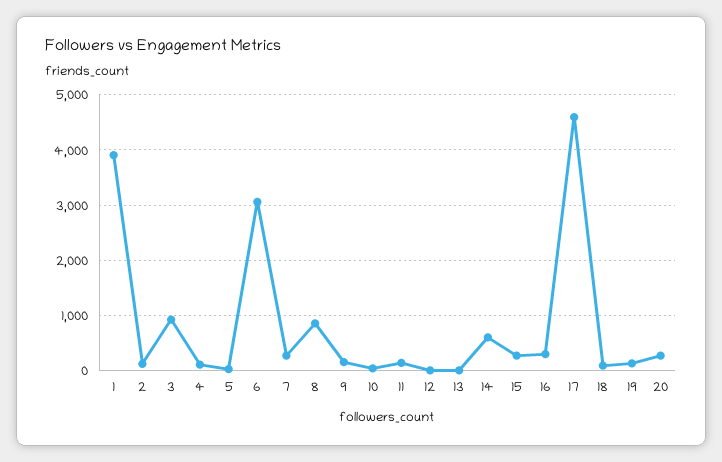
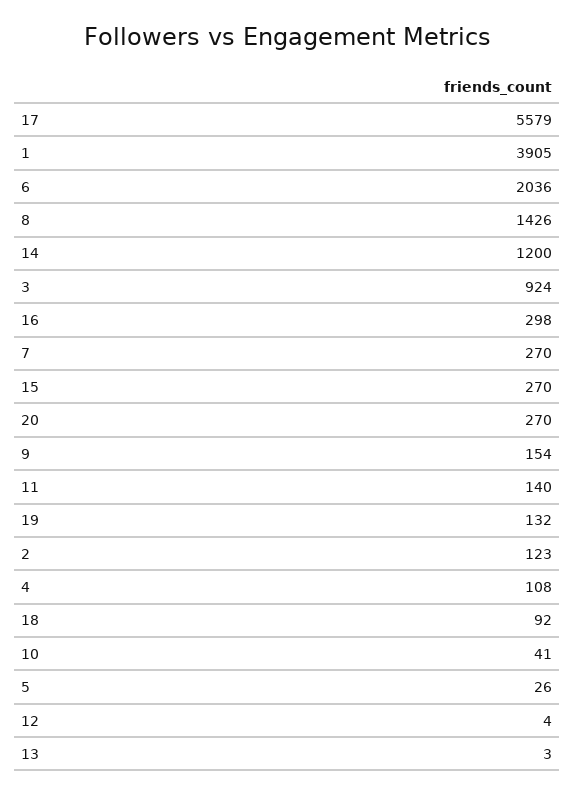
6: 3000 -> 2036
8: 800 -> 1426
14: 600 -> 1200
17: 4600 -> 5579

